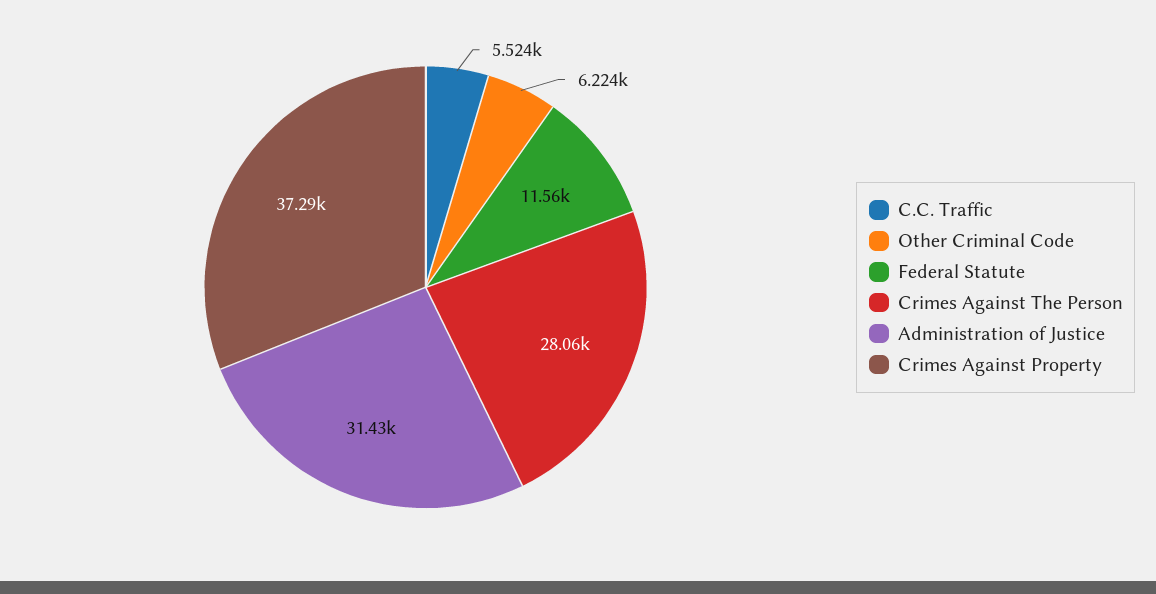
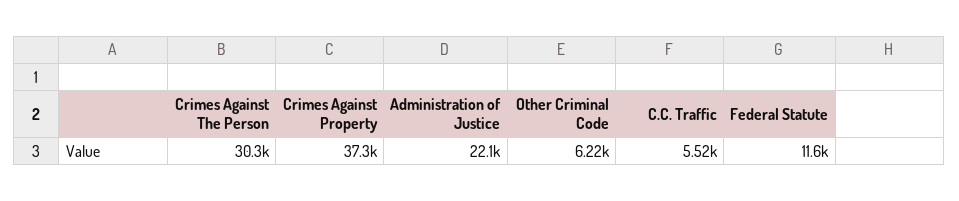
Crimes Against The Person: 28060 -> 30300
Administration of Justice: 31430 -> 22100

